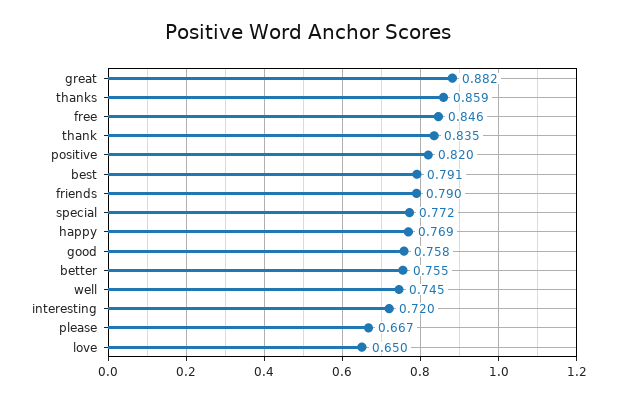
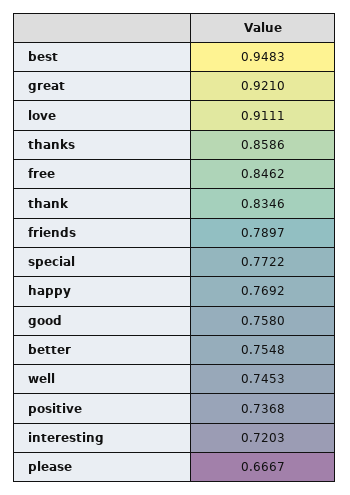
great: 0.882 -> 0.921
positive: 0.82 -> 0.7368
best: 0.791 -> 0.9483
love: 0.65 -> 0.9111

